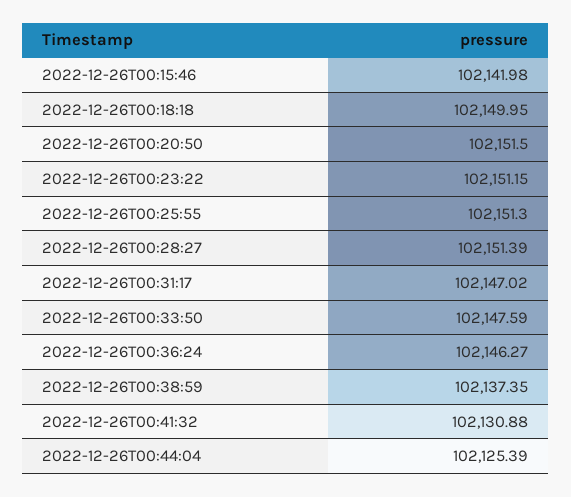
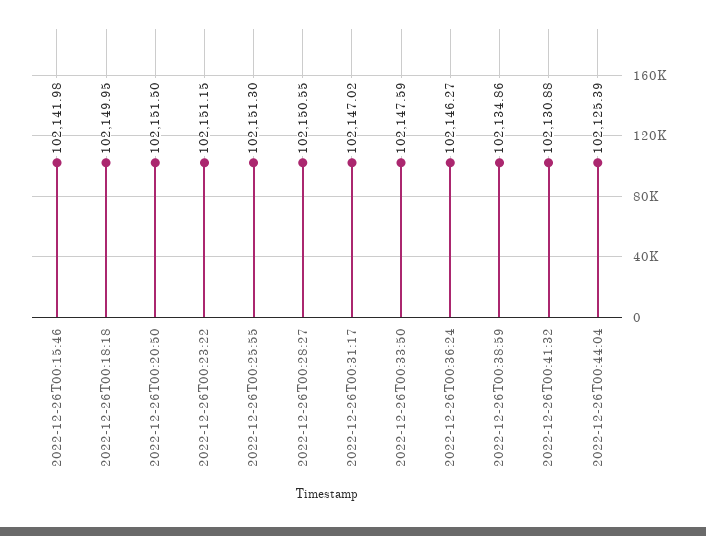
2022-12-26T00:28:27: 102151.39 -> 102150.55
2022-12-26T00:38:59: 102137.35 -> 102134.86

